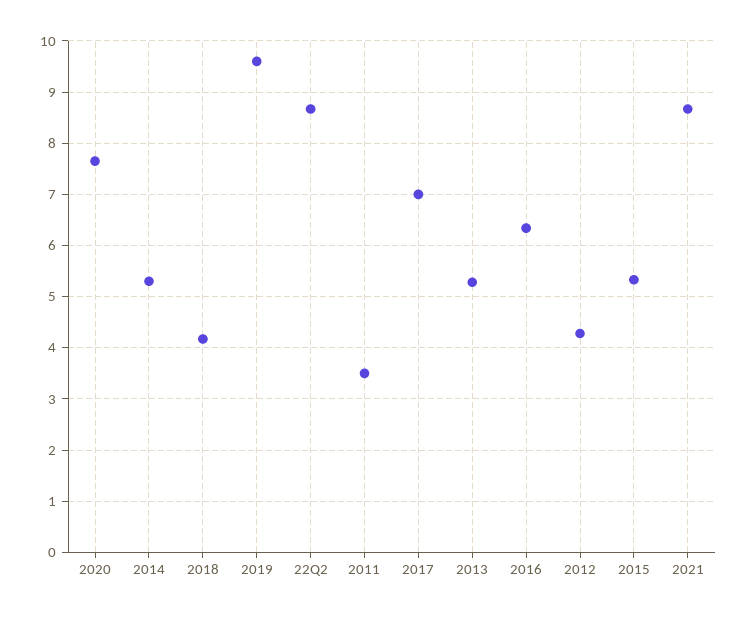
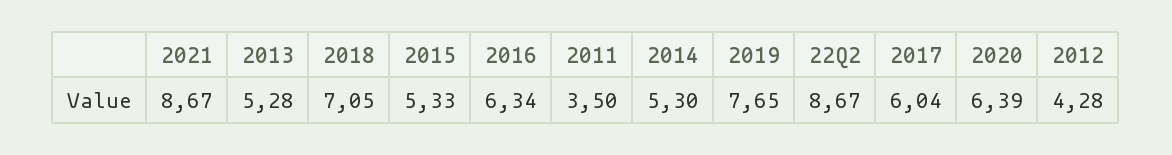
2020: 7.6 -> 6.39
2018: 4.2 -> 7.05
2019: 9.6 -> 7.65
2017: 7 -> 6.04

